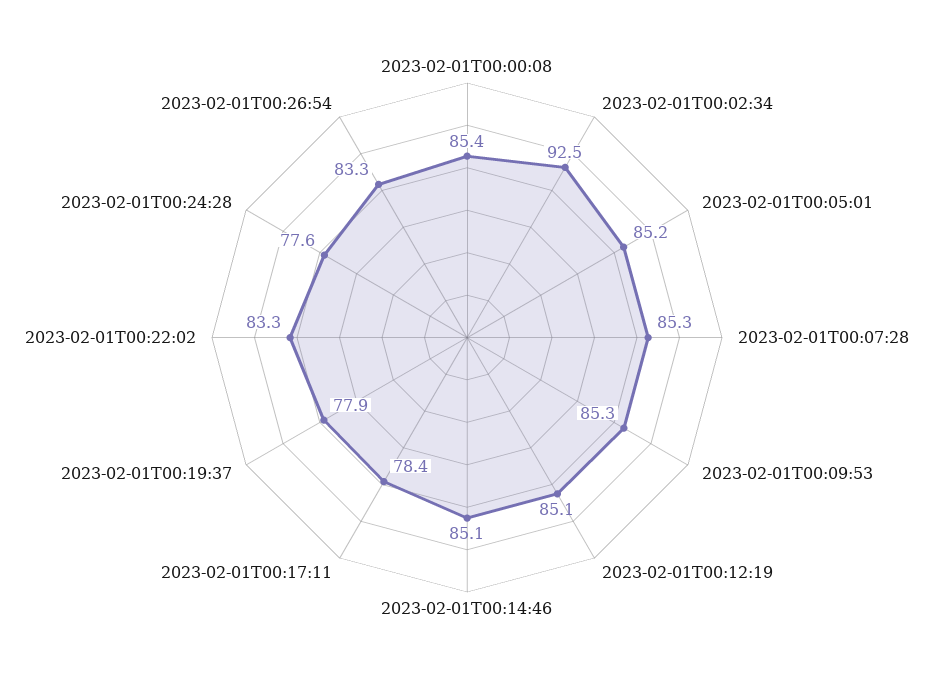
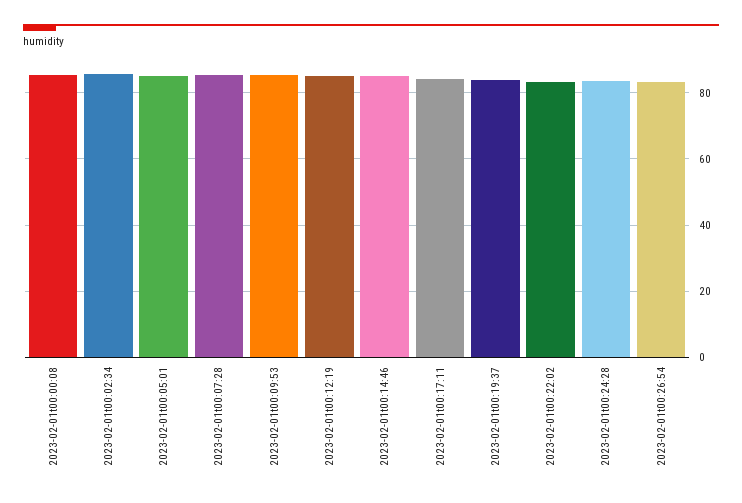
2023-02-01T00:02:34: 92.5 -> 86
2023-02-01T00:17:11: 78.4 -> 84
2023-02-01T00:19:37: 77.9 -> 84
2023-02-01T00:24:28: 77.6 -> 84

